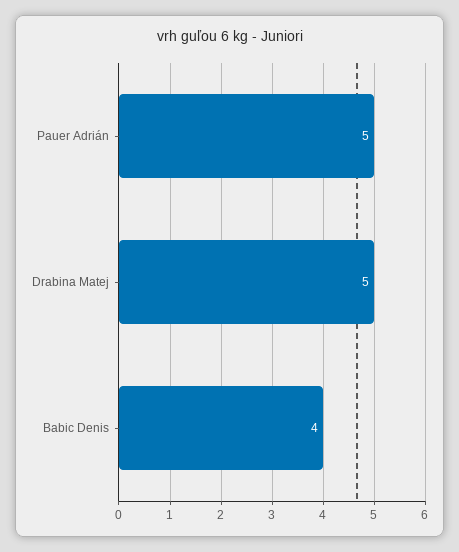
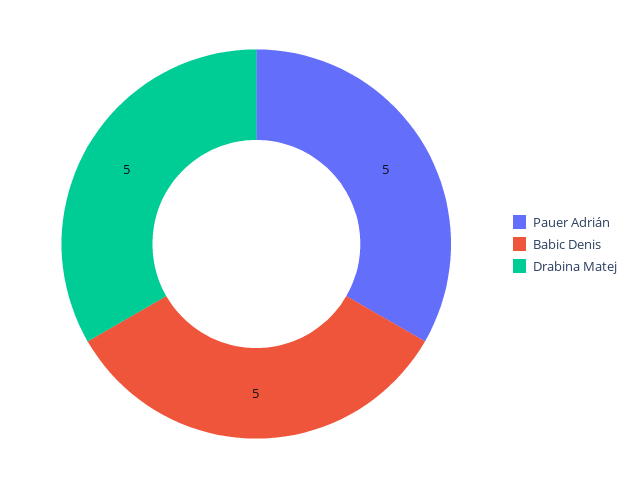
Babic Denis: 4 -> 5

